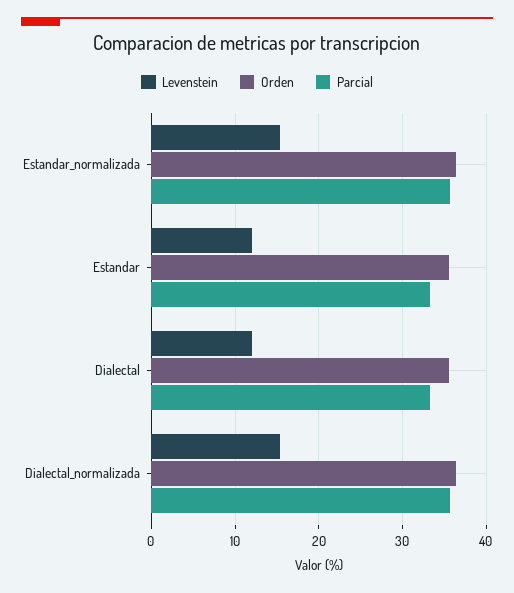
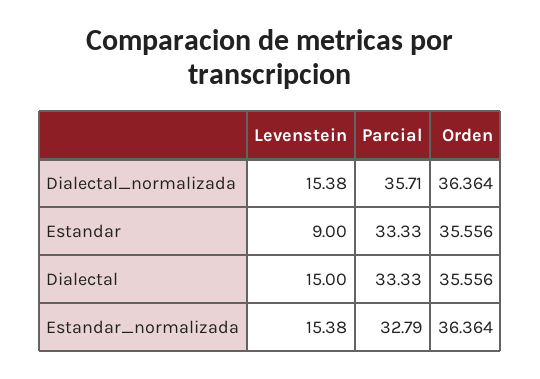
Parcial, Estandar_normalizada: 36 -> 32.79
Levenstein, Estandar: 12 -> 9
Levenstein, Dialectal: 12 -> 15

